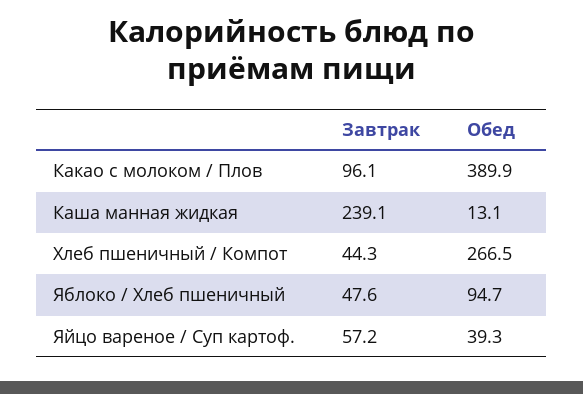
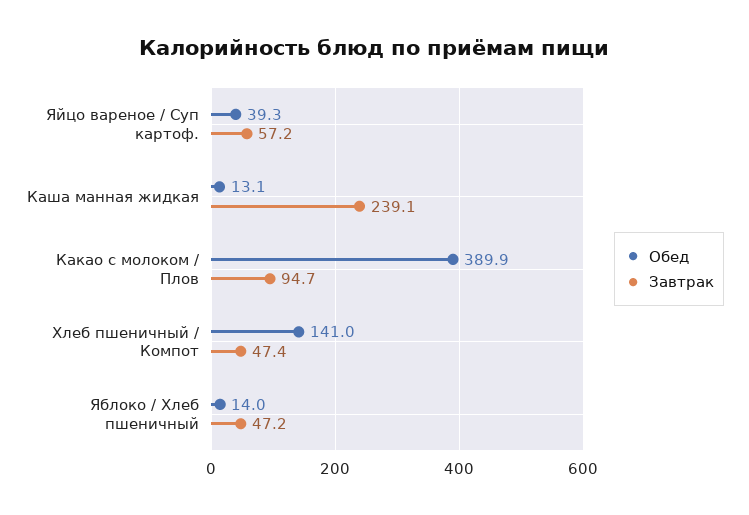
Завтрак, Какао с молоком / Плов: 96.1 -> 94.7
Завтрак, Хлеб пшеничный / Компот: 44.3 -> 47.4
Обед, Хлеб пшеничный / Компот: 266.5 -> 141
Завтрак, Яблоко / Хлеб пшеничный: 47.6 -> 47.2
Обед, Яблоко / Хлеб пшеничный: 94.7 -> 14

